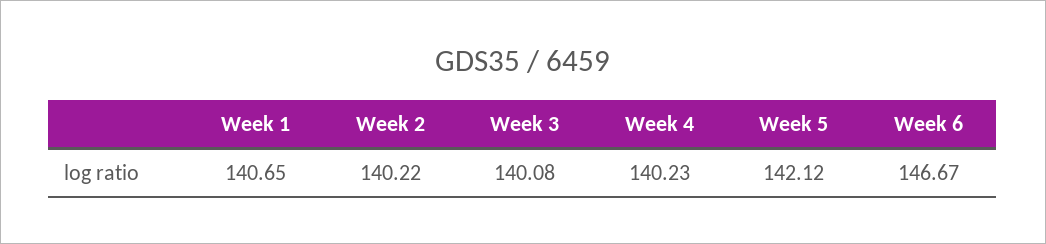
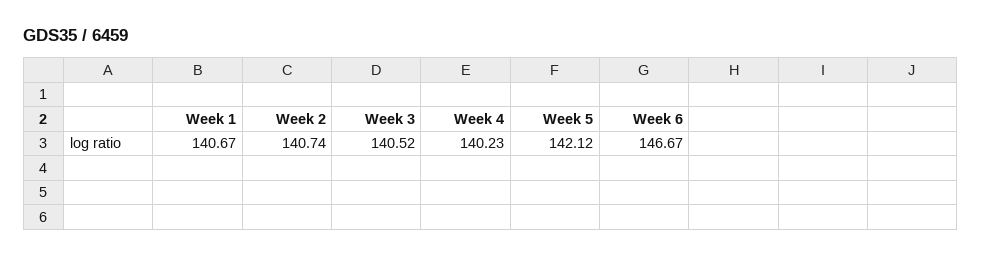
Week 1: 140.65 -> 140.67
Week 2: 140.22 -> 140.74
Week 3: 140.08 -> 140.52

